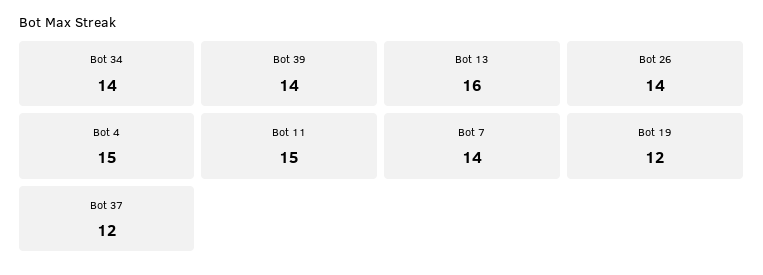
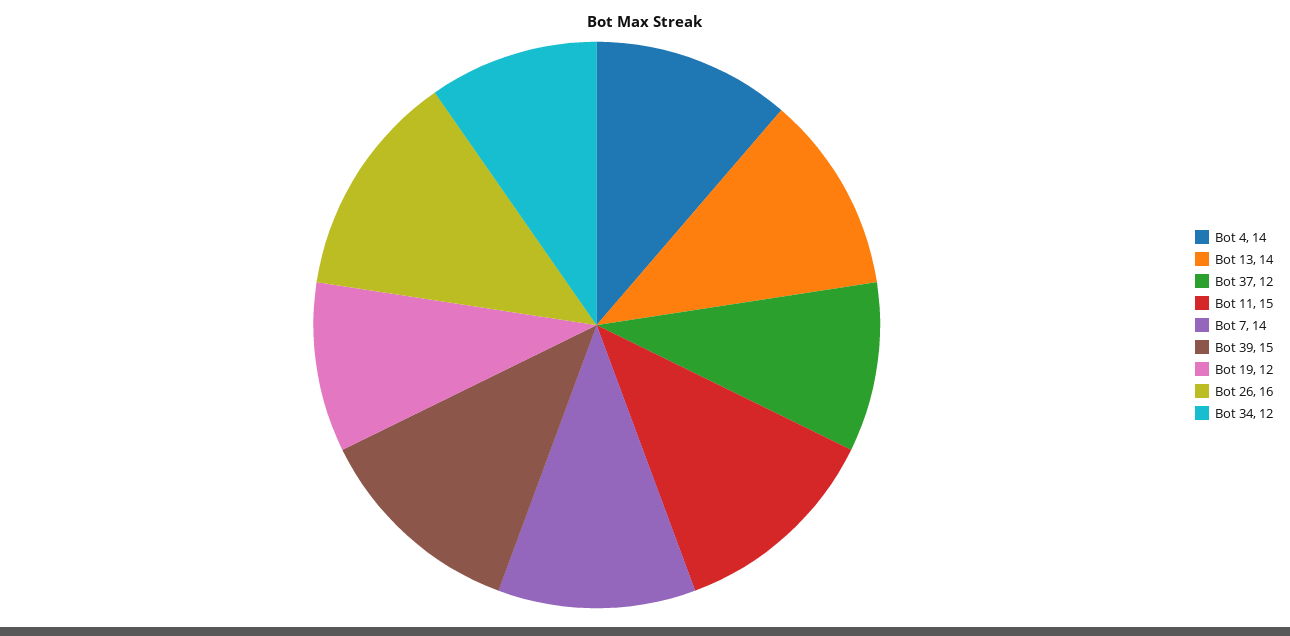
Bot 34: 14 -> 12
Bot 39: 14 -> 15
Bot 13: 16 -> 14
Bot 26: 14 -> 16
Bot 4: 15 -> 14

